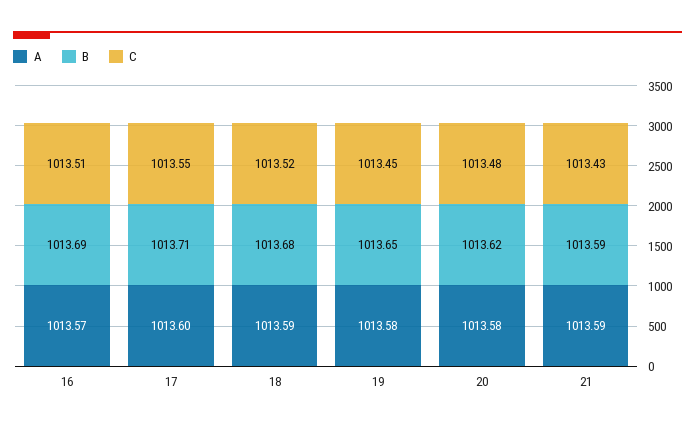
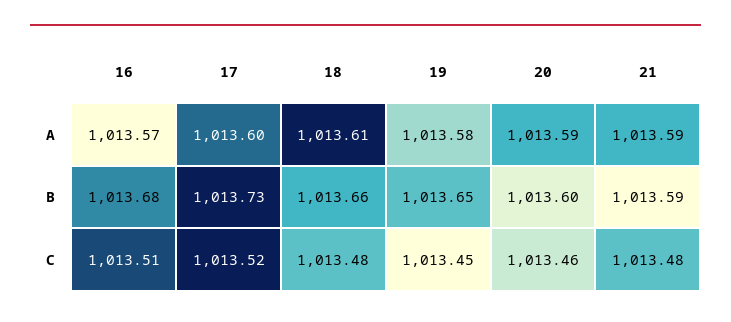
B, 16: 1013.69 -> 1013.68
B, 17: 1013.71 -> 1013.73
C, 17: 1013.55 -> 1013.52
A, 18: 1013.59 -> 1013.61
B, 18: 1013.68 -> 1013.66
C, 18: 1013.52 -> 1013.48
A, 20: 1013.58 -> 1013.59
B, 20: 1013.62 -> 1013.6
C, 20: 1013.48 -> 1013.46
C, 21: 1013.43 -> 1013.48

